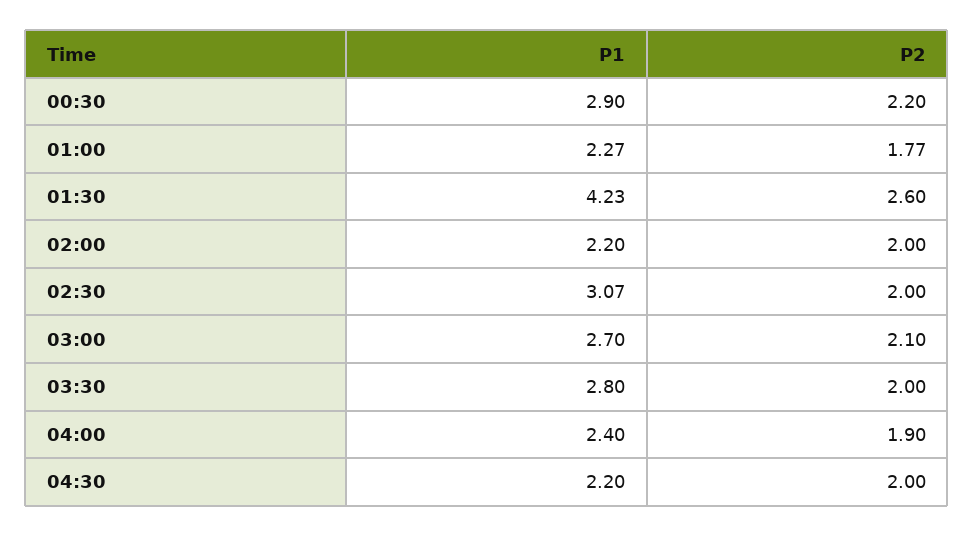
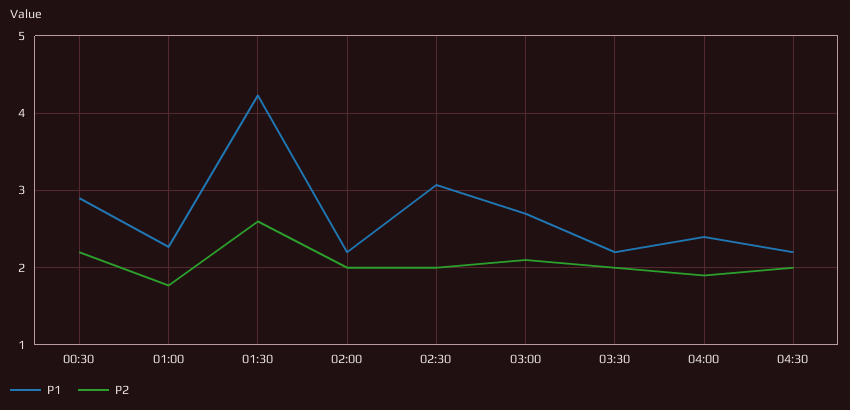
P1, 03:30: 2.8 -> 2.2

